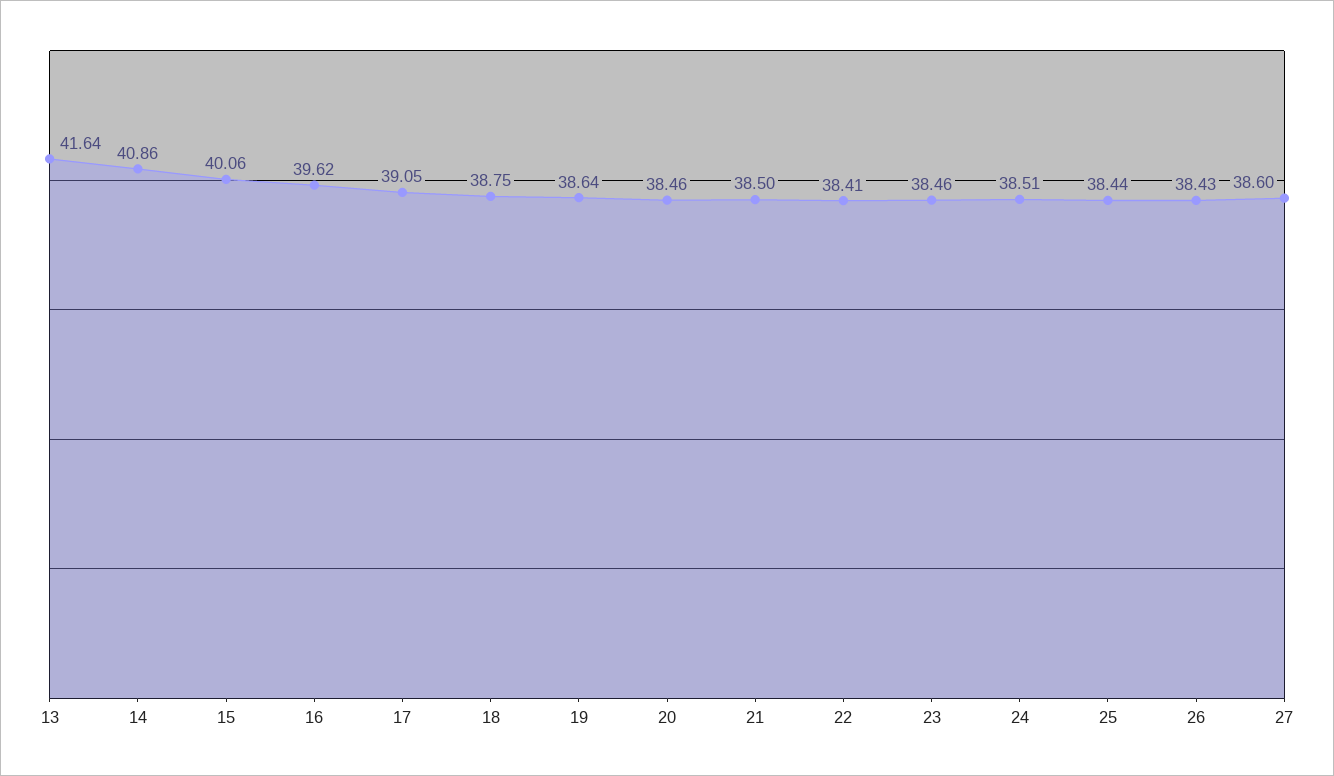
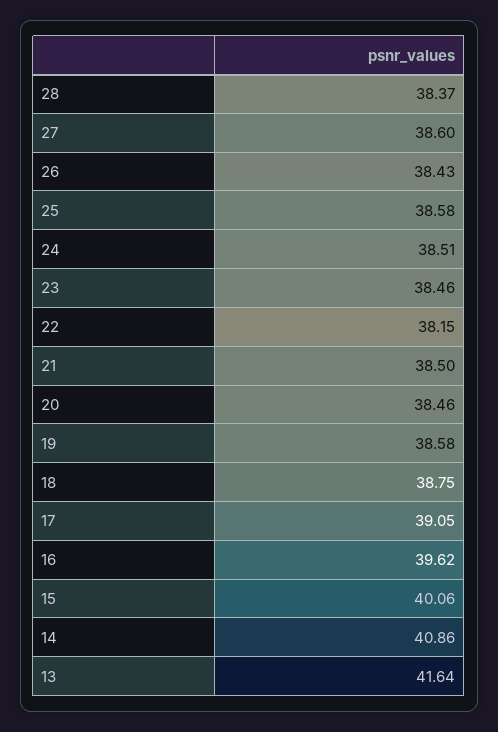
19: 38.64 -> 38.58
22: 38.41 -> 38.15
25: 38.44 -> 38.58
28: none -> 38.37

